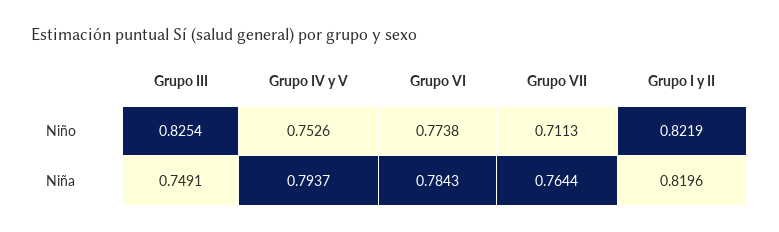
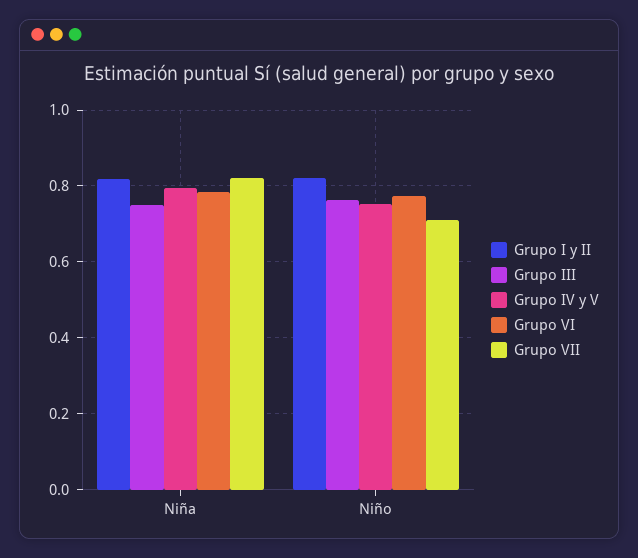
Grupo III, Niño: 0.8254 -> 0.76
Grupo VII, Niña: 0.7644 -> 0.82

